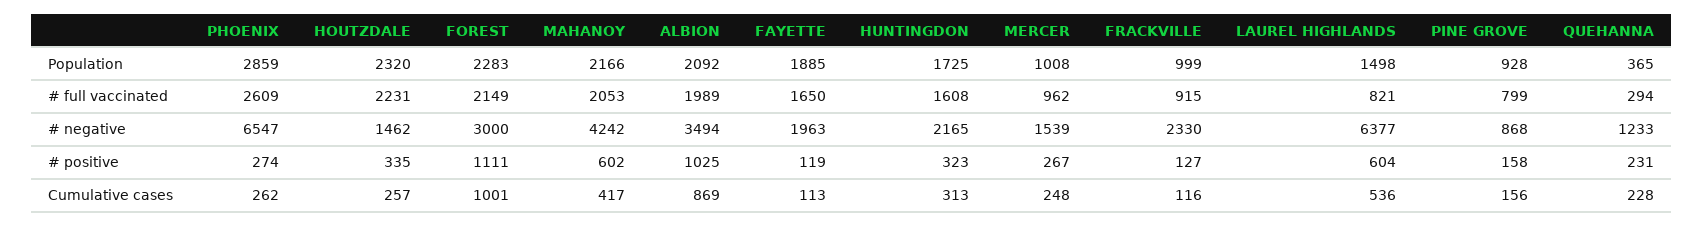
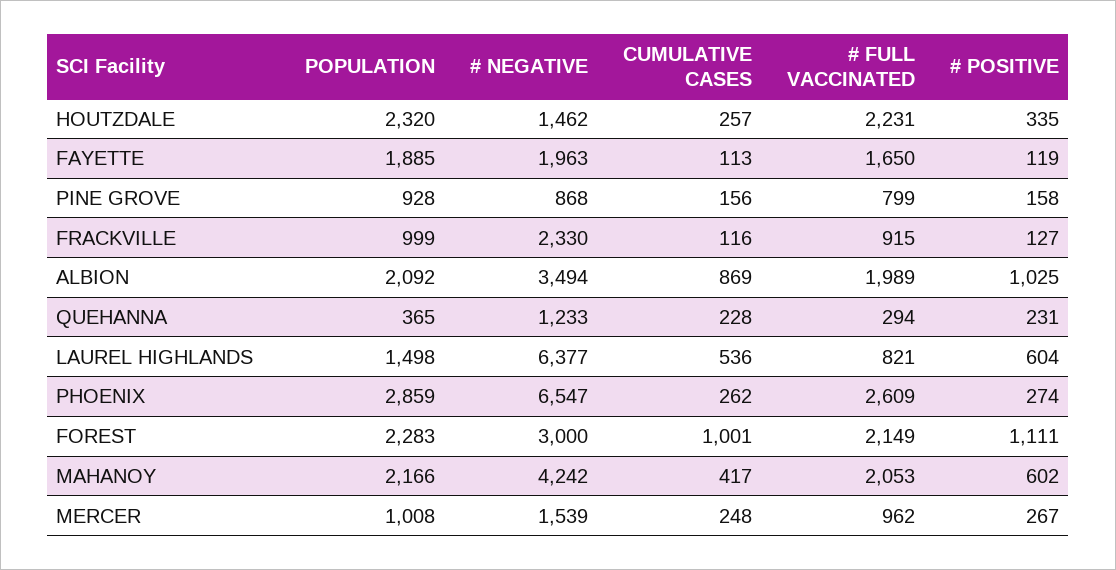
HUNTINGDON, Population: 1725 -> none
HUNTINGDON, # full vaccinated: 1608 -> none
HUNTINGDON, # negative: 2165 -> none
HUNTINGDON, # positive: 323 -> none
HUNTINGDON, Cumulative cases: 313 -> none

